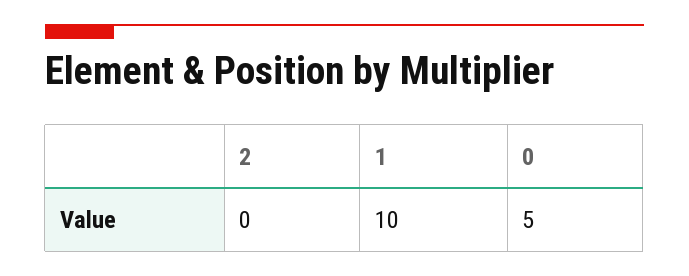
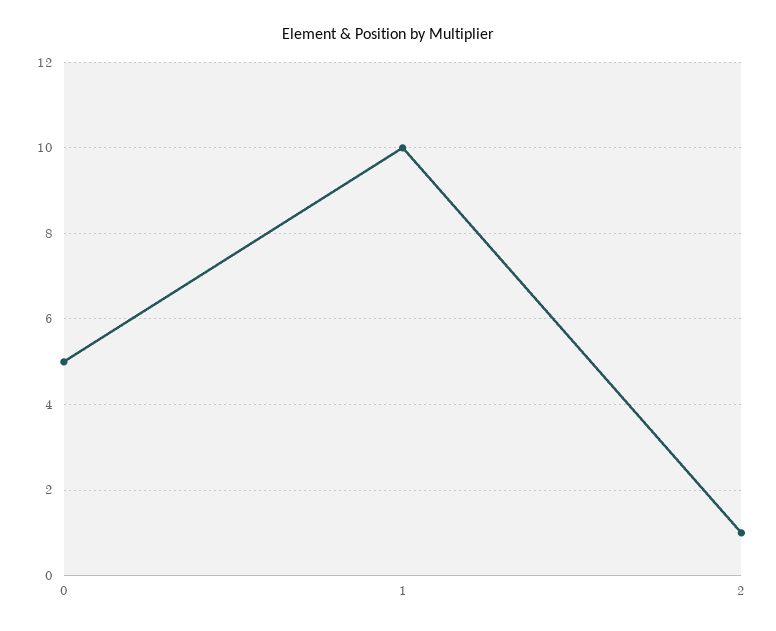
2: 0 -> 1

